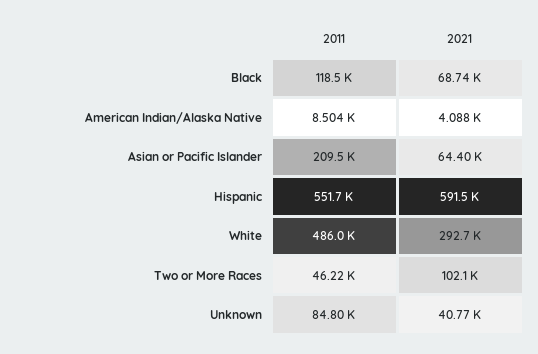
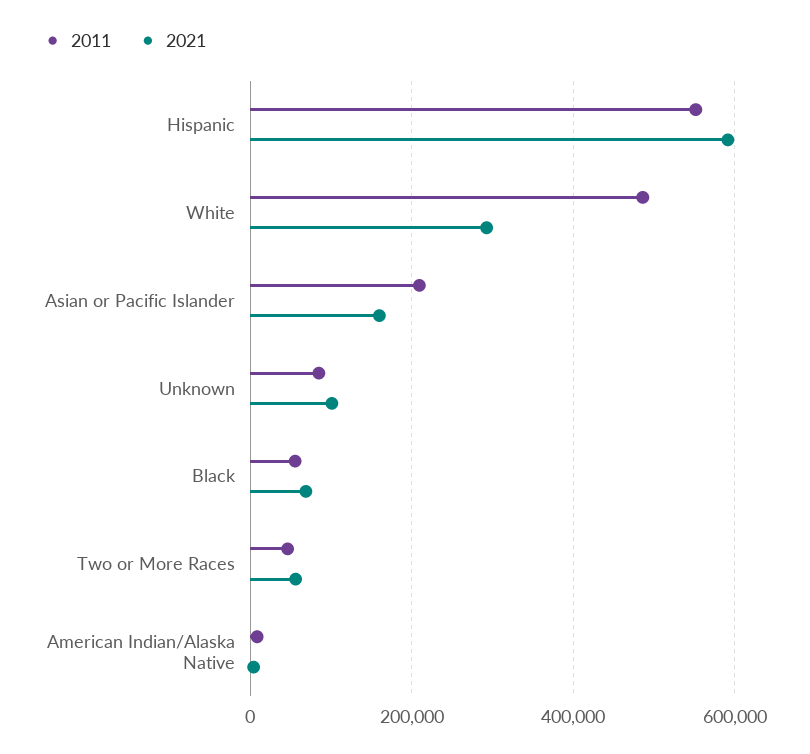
2011, Black: 118500 -> 60000
2021, Asian or Pacific Islander: 64400 -> 160000
2021, Two or More Races: 102100 -> 60000
2021, Unknown: 40770 -> 100000

